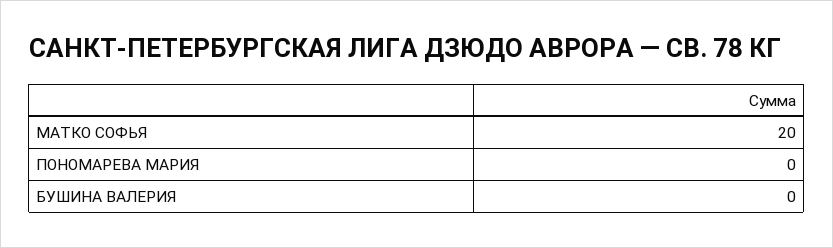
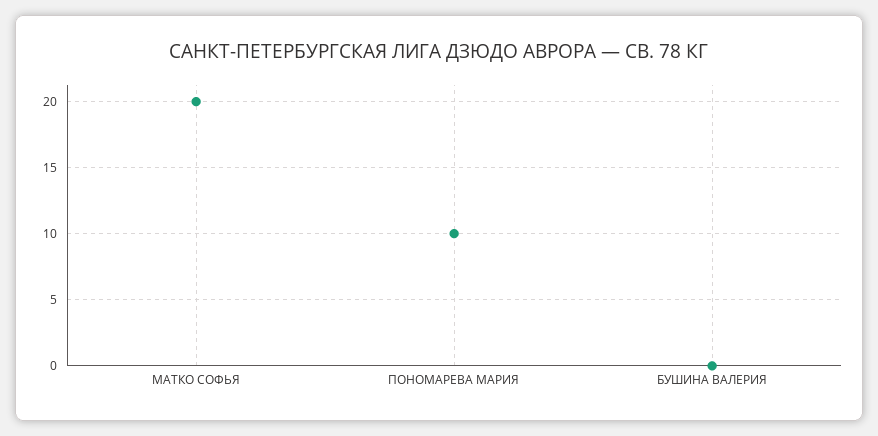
ПОНОМАРЕВА МАРИЯ: 0 -> 10

